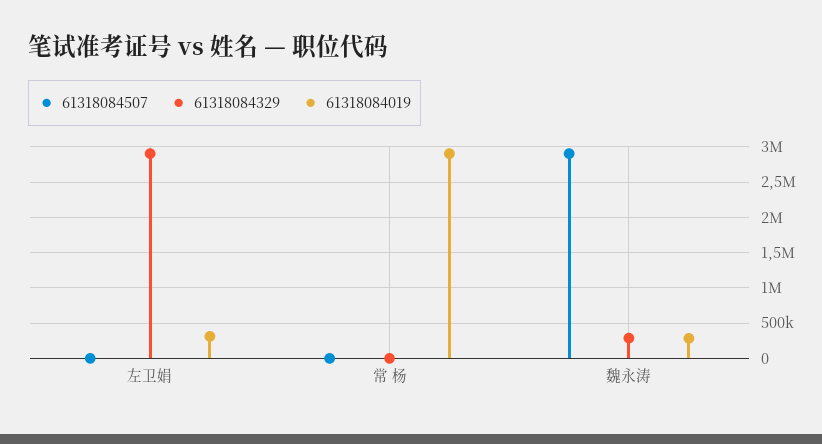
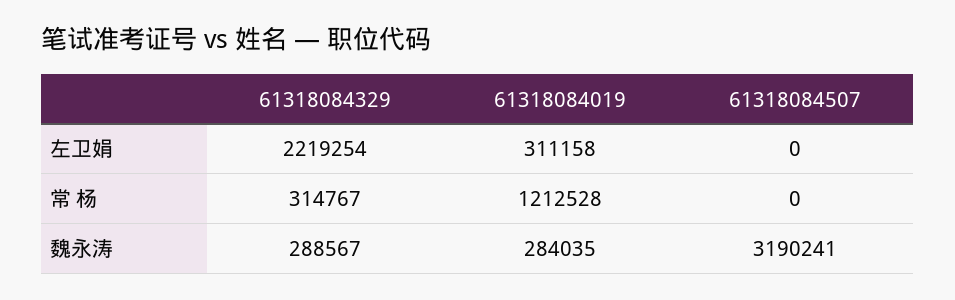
61318084329, 左卫娟: 2900000 -> 2219254
61318084329, 常 杨: 0 -> 314767
61318084019, 常 杨: 2900000 -> 1212528
61318084507, 魏永涛: 2900000 -> 3190241

